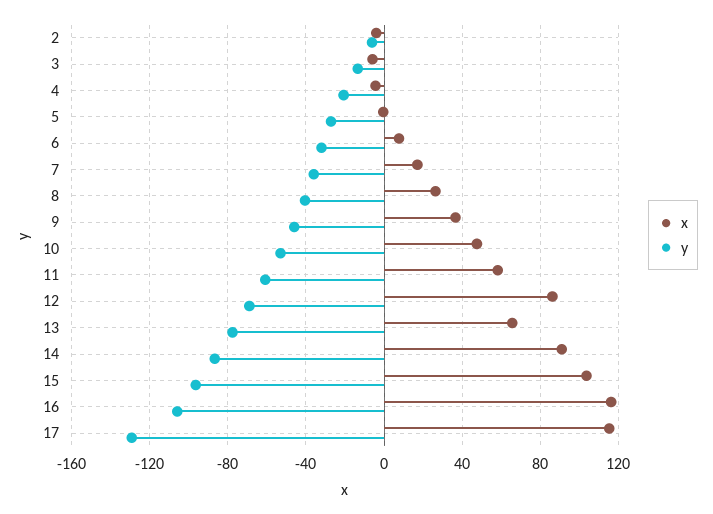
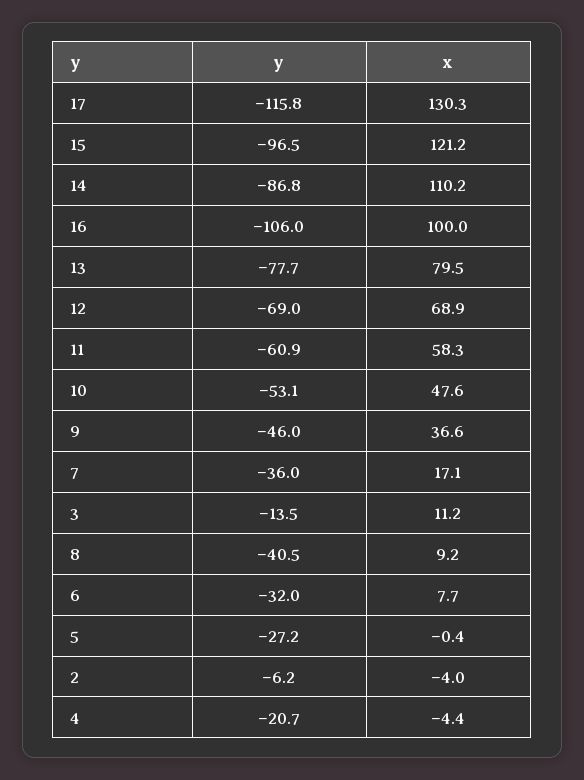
x, 3: -5 -> 11.2
x, 8: 25 -> 9.2
x, 12: 85 -> 68.9
x, 13: 65 -> 79.5
x, 14: 90 -> 110.2
x, 15: 105 -> 121.2
x, 16: 115 -> 100
x, 17: 115 -> 130.3
y, 17: -130 -> -115.8

